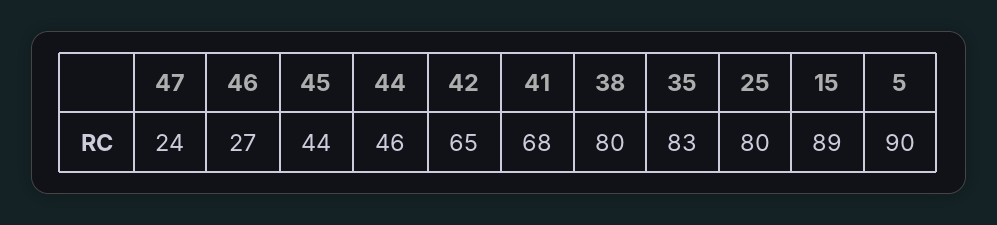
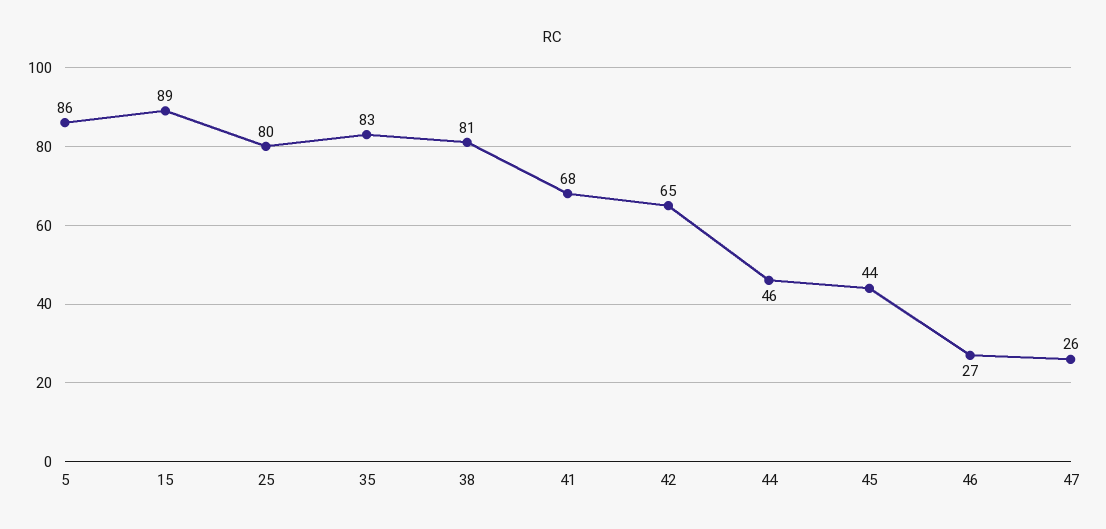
47: 24 -> 26
38: 80 -> 81
5: 90 -> 86

